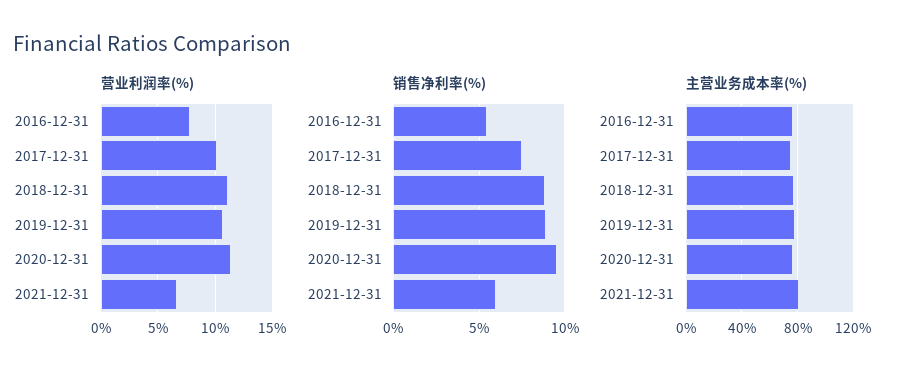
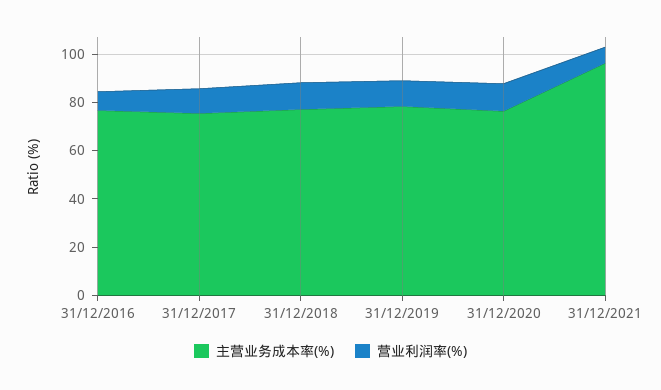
销售净利率(%), 2016-12-31: 5.5 -> none
销售净利率(%), 2017-12-31: 7.5 -> none
销售净利率(%), 2018-12-31: 9 -> none
销售净利率(%), 2019-12-31: 9 -> none
销售净利率(%), 2020-12-31: 9.5 -> none
销售净利率(%), 2021-12-31: 6 -> none
主营业务成本率(%), 2021-12-31: 80 -> 95

